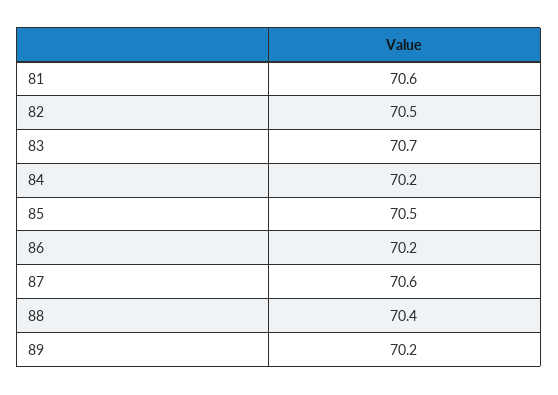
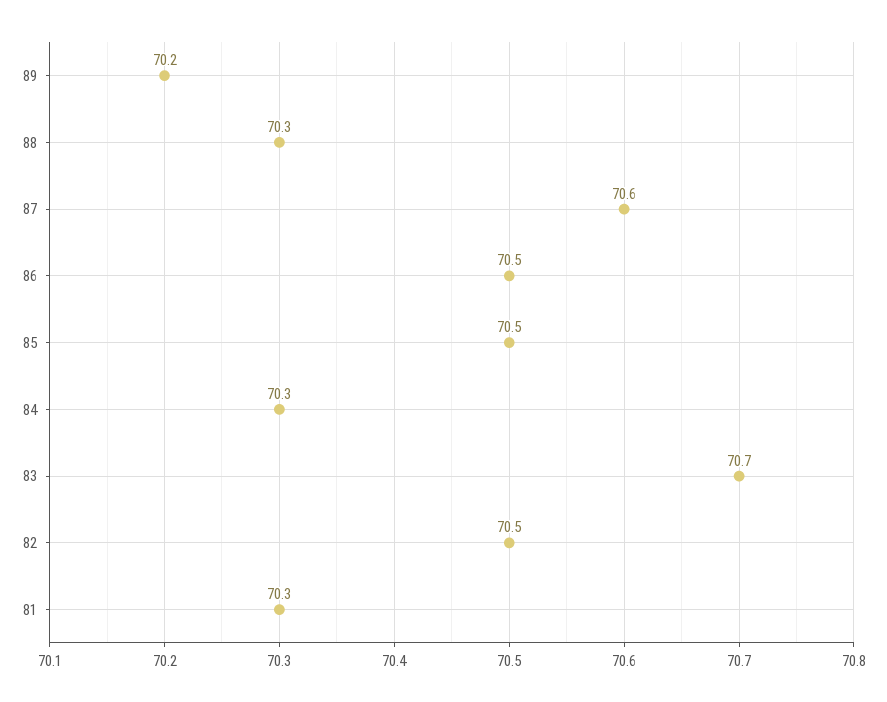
81: 70.6 -> 70.3
84: 70.2 -> 70.3
86: 70.2 -> 70.5
88: 70.4 -> 70.3

